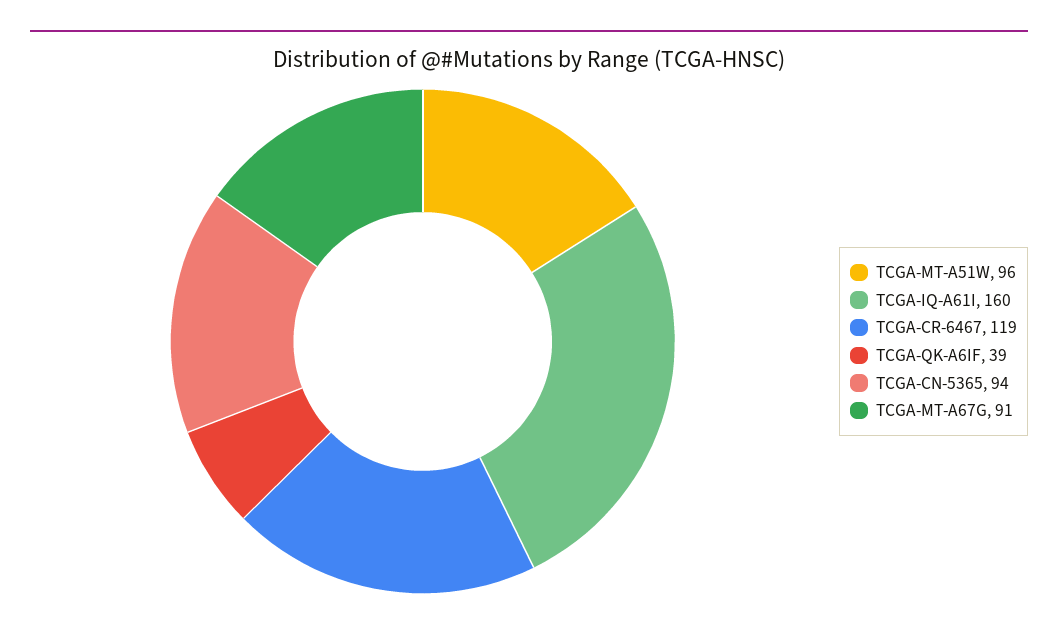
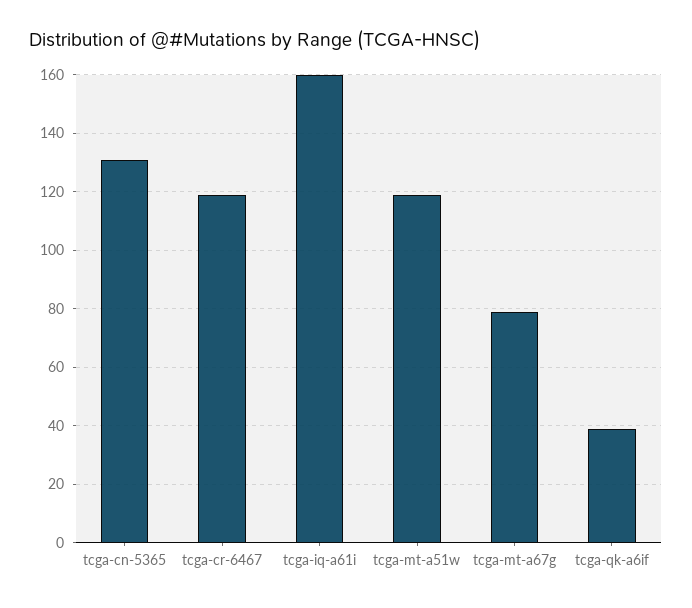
TCGA-MT-A51W: 96 -> 120
TCGA-CN-5365: 94 -> 130
TCGA-MT-A67G: 91 -> 80

